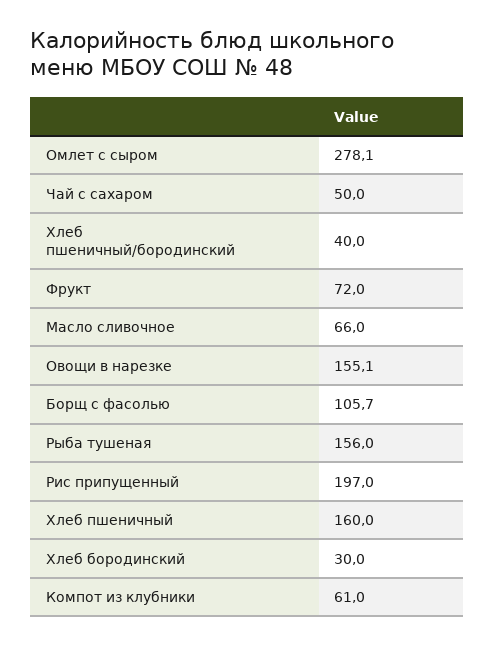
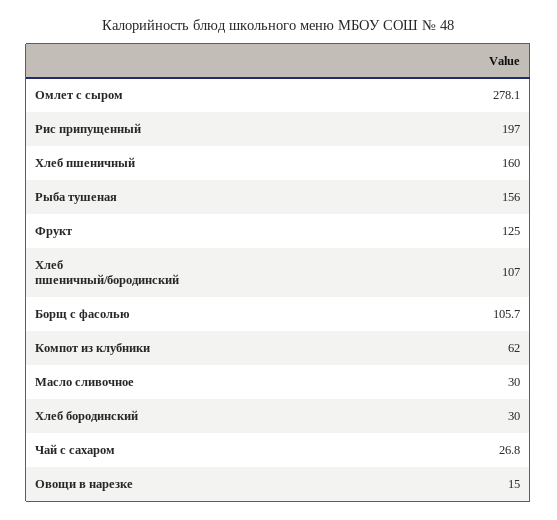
Чай с сахаром: 50 -> 26.8
Хлеб пшеничный/бородинский: 40 -> 107
Фрукт: 72 -> 125
Масло сливочное: 66 -> 30
Овощи в нарезке: 155.1 -> 15
Компот из клубники: 61 -> 62

